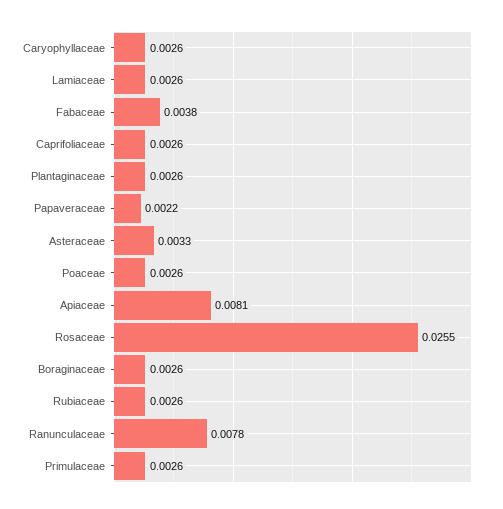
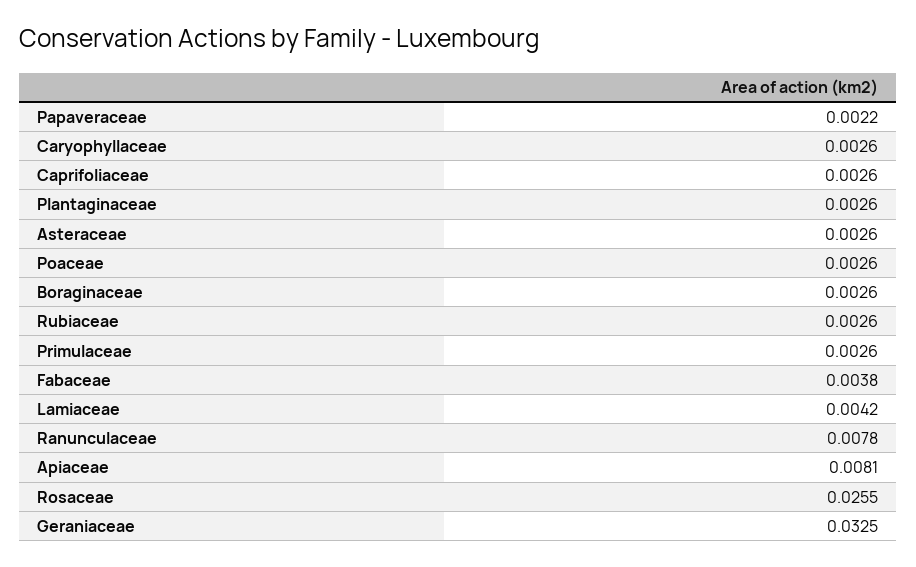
Lamiaceae: 0.0026 -> 0.0042
Asteraceae: 0.0033 -> 0.0026
Geraniaceae: none -> 0.0325

